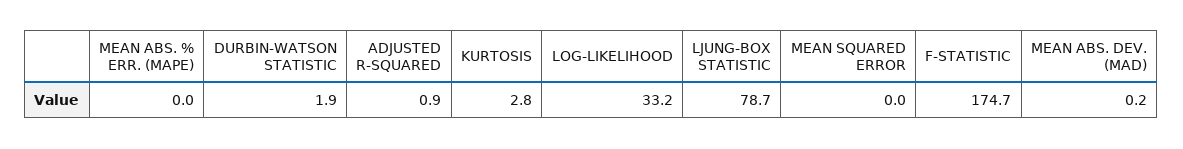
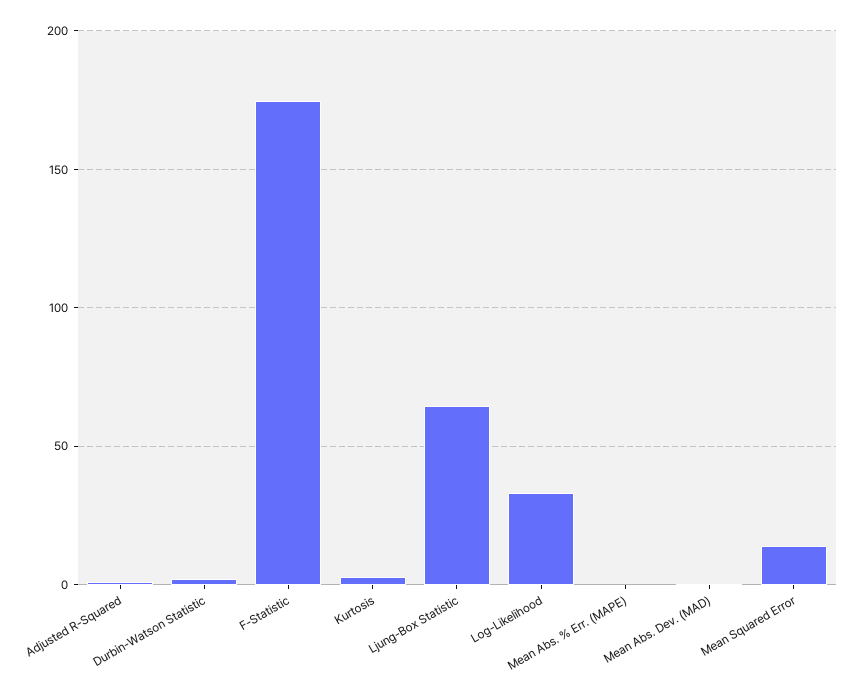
LJUNG-BOX STATISTIC: 78.7 -> 65
MEAN SQUARED ERROR: 0 -> 15

